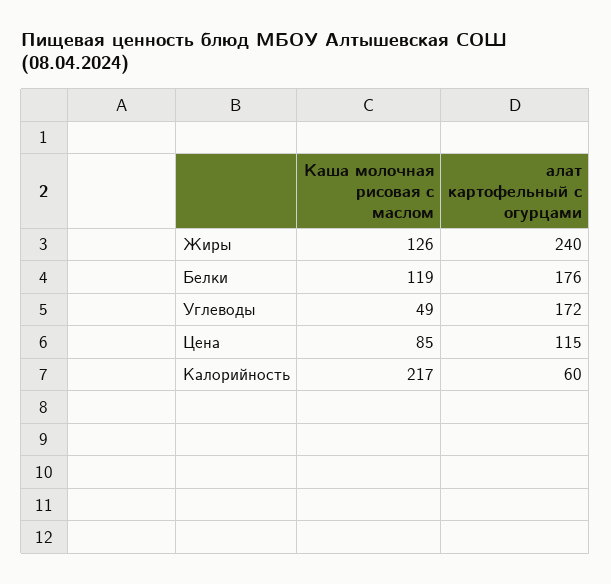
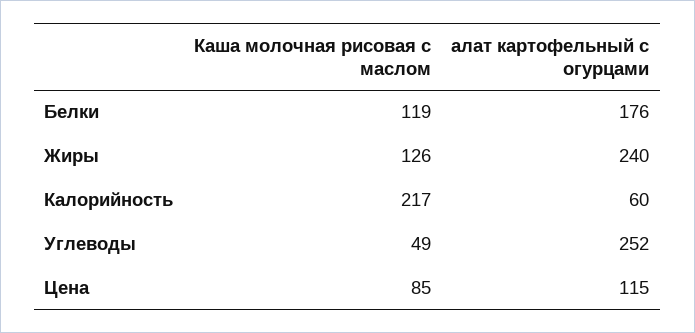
алат картофельный с огурцами, Углеводы: 172 -> 252

